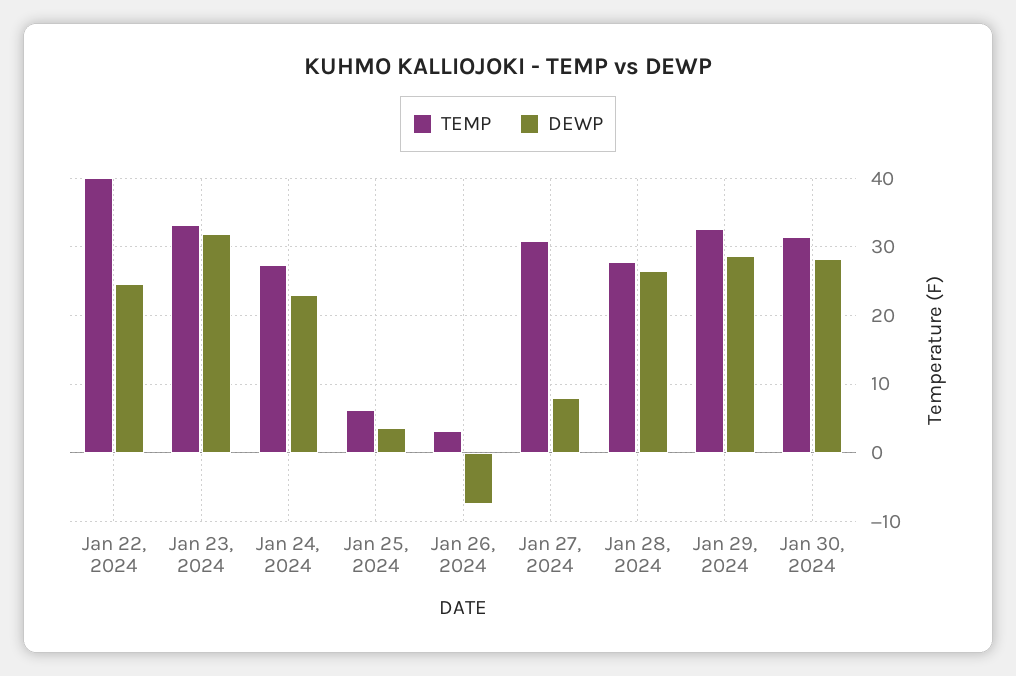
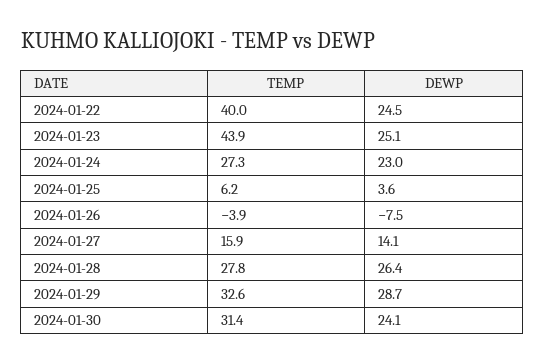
TEMP, Jan 23, 2024: 33 -> 43.9
DEWP, Jan 23, 2024: 32 -> 25.1
TEMP, Jan 26, 2024: 3 -> -3.9
TEMP, Jan 27, 2024: 31 -> 15.9
DEWP, Jan 27, 2024: 8 -> 14.1
DEWP, Jan 30, 2024: 28 -> 24.1

